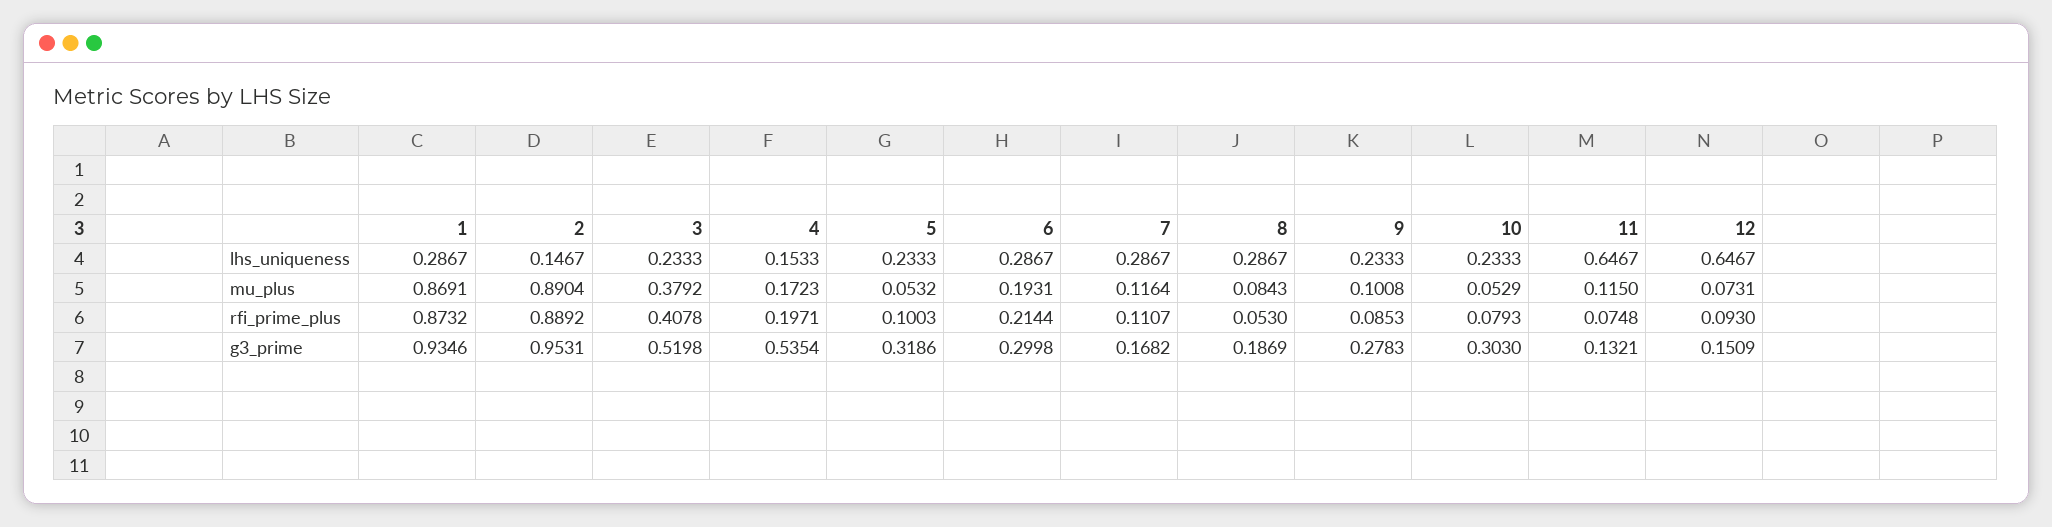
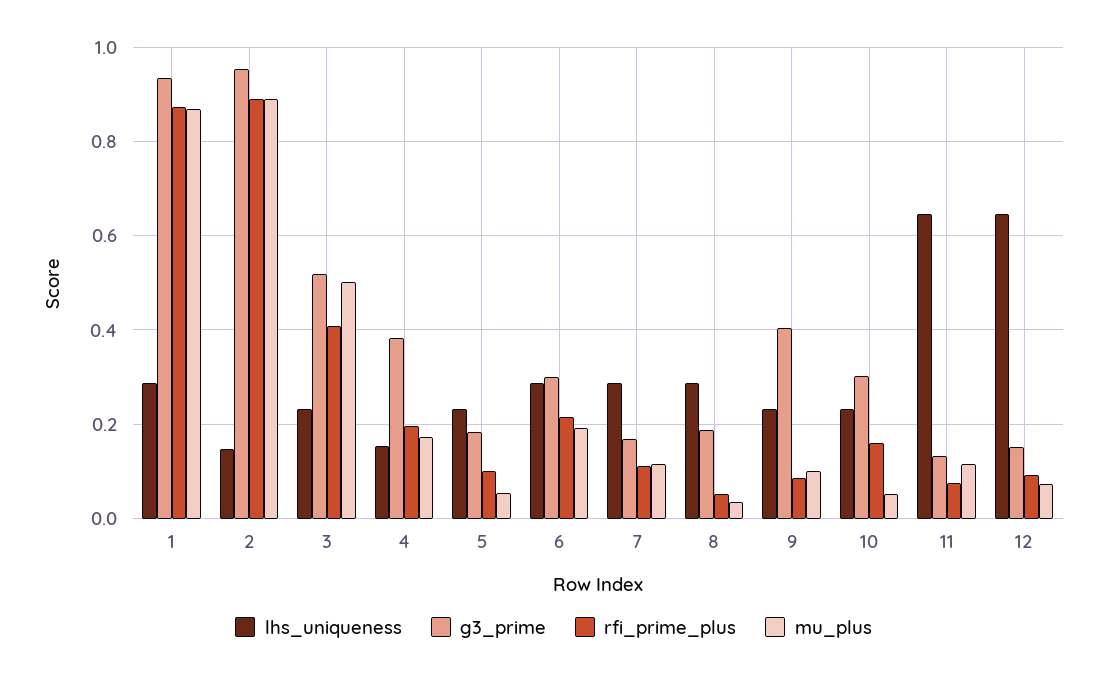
mu_plus, 3: 0.3792 -> 0.5
mu_plus, 8: 0.0843 -> 0.04
rfi_prime_plus, 10: 0.0793 -> 0.16
g3_prime, 4: 0.5354 -> 0.38
g3_prime, 5: 0.3186 -> 0.18
g3_prime, 9: 0.2783 -> 0.4

